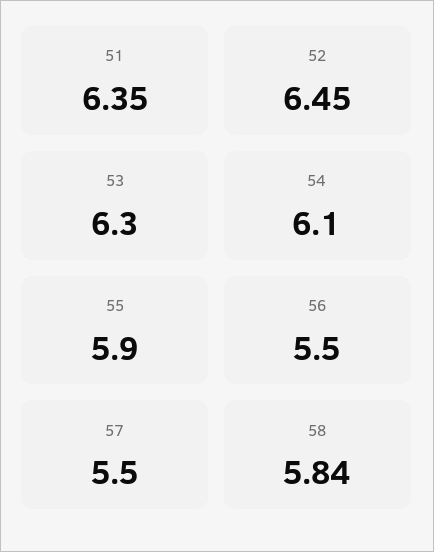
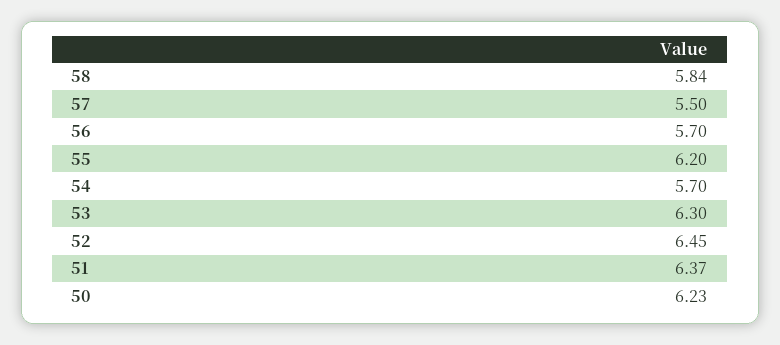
51: 6.35 -> 6.37
54: 6.1 -> 5.7
55: 5.9 -> 6.2
56: 5.5 -> 5.7
50: none -> 6.23

